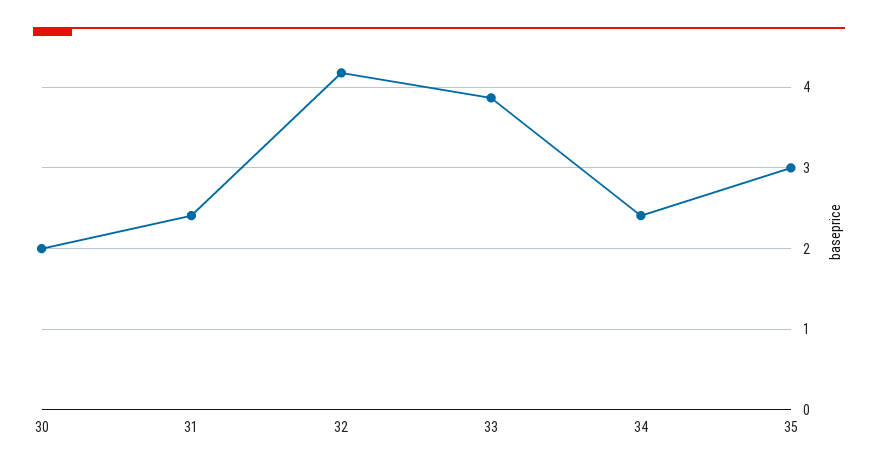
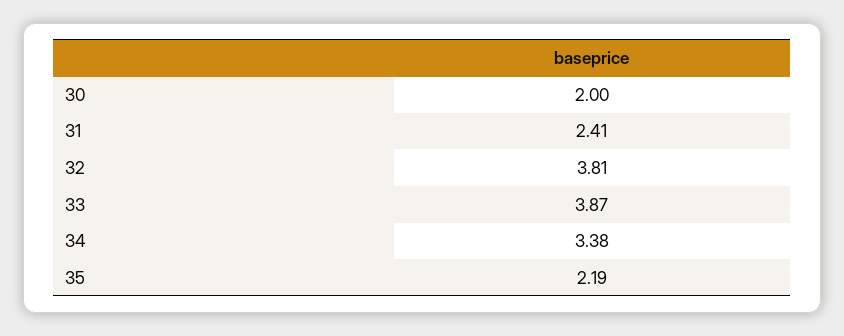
32: 4.2 -> 3.81
34: 2.4 -> 3.38
35: 3 -> 2.19

